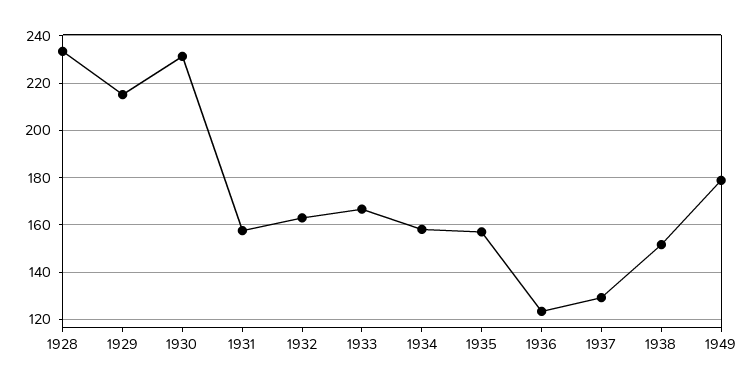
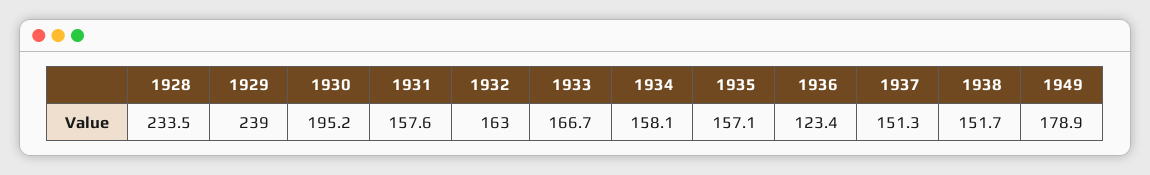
1929: 215 -> 239
1930: 230 -> 195.2
1937: 130 -> 151.3

